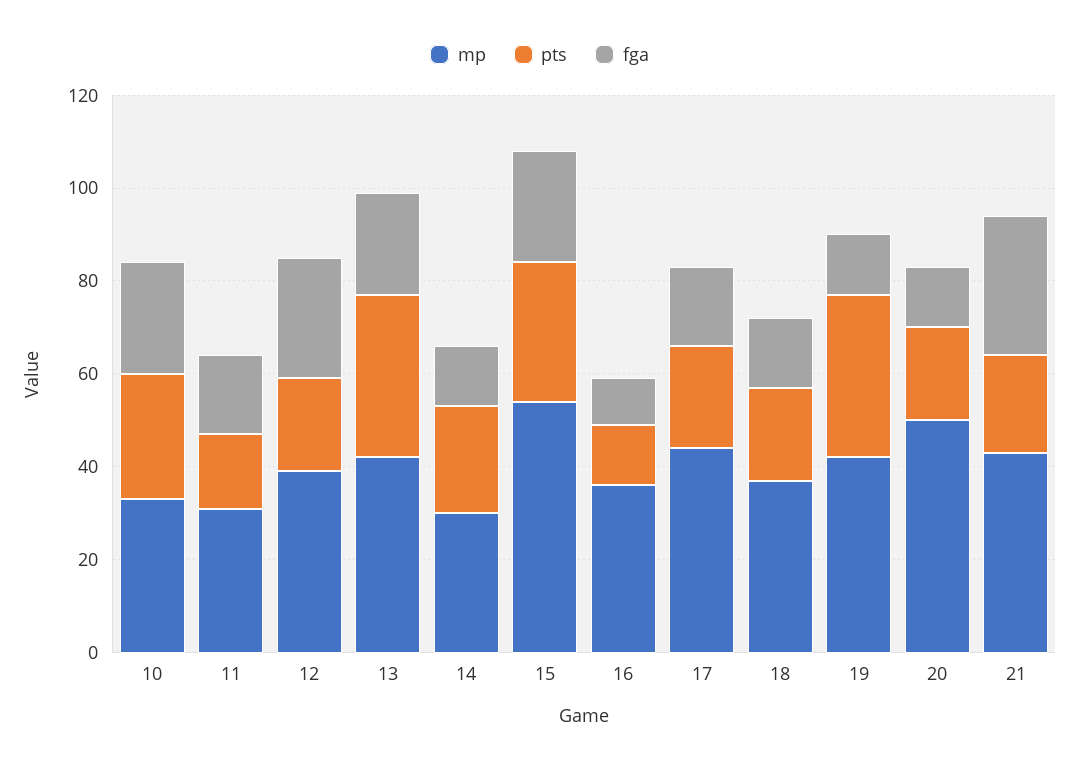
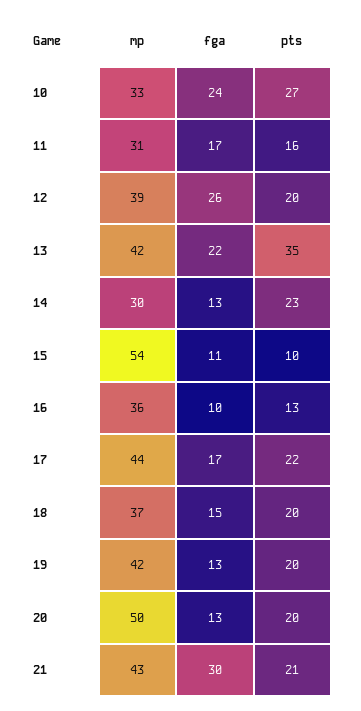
pts, 15: 30 -> 10
fga, 15: 25 -> 11
pts, 19: 35 -> 20

